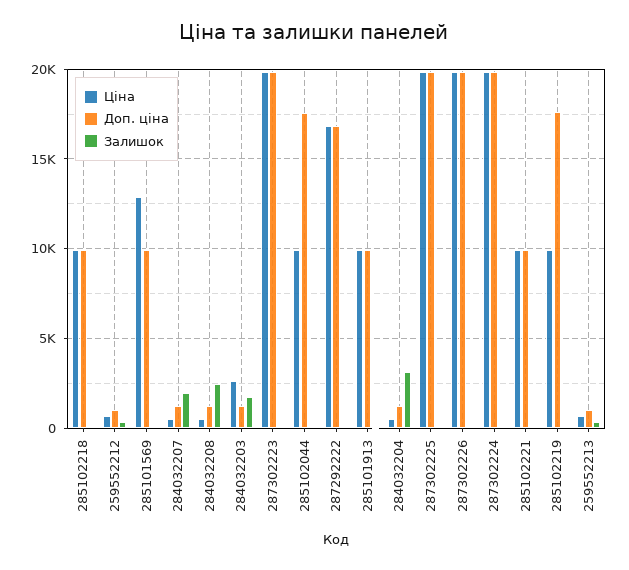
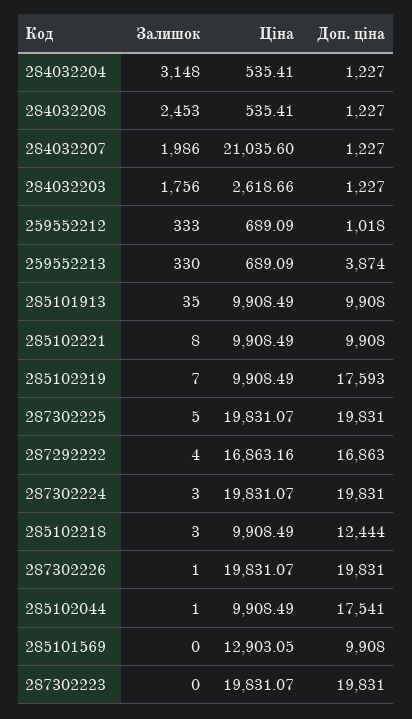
Доп. ціна, 285102218: 10000 -> 12444
Ціна, 284032207: 500 -> 21035.6
Доп. ціна, 259552213: 1000 -> 3874

